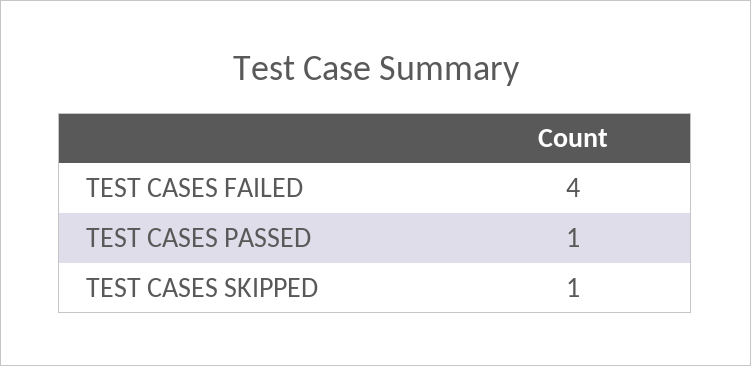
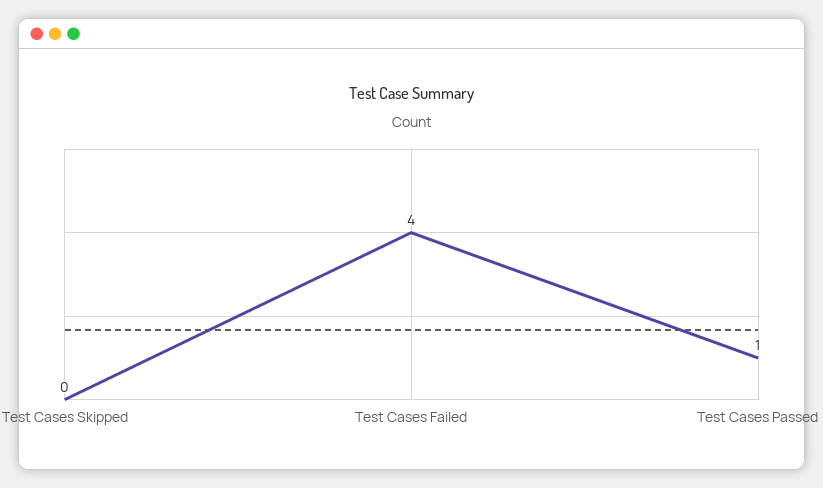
TEST CASES SKIPPED: 1 -> 0

